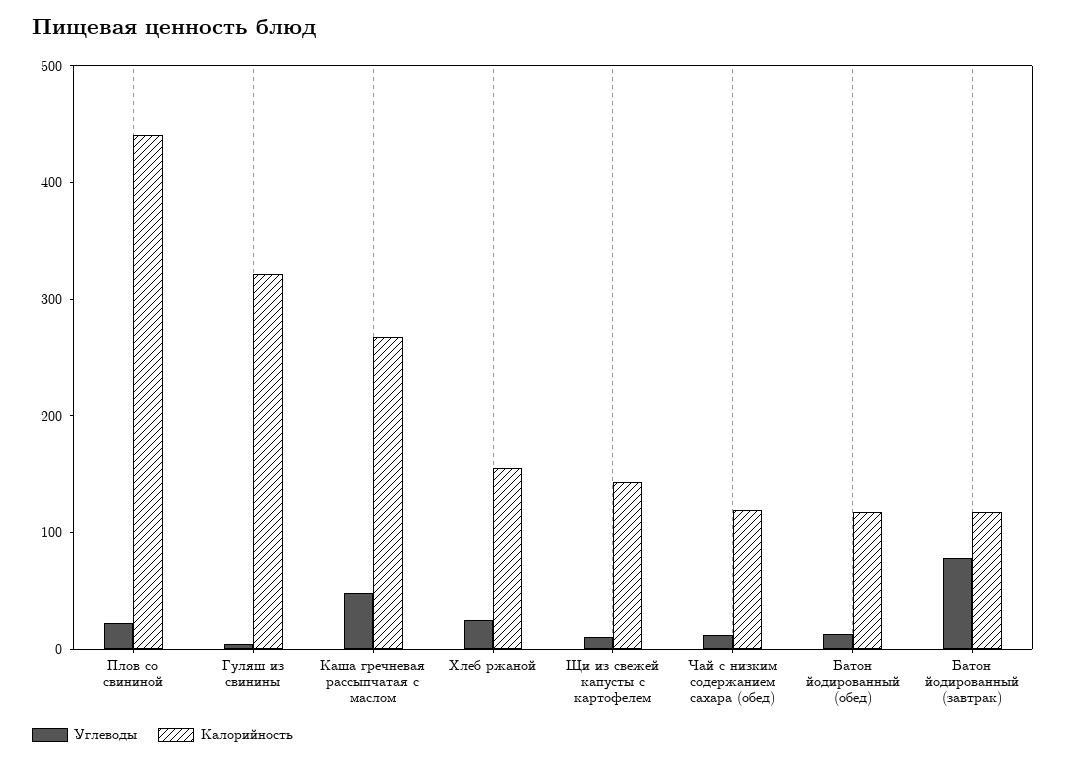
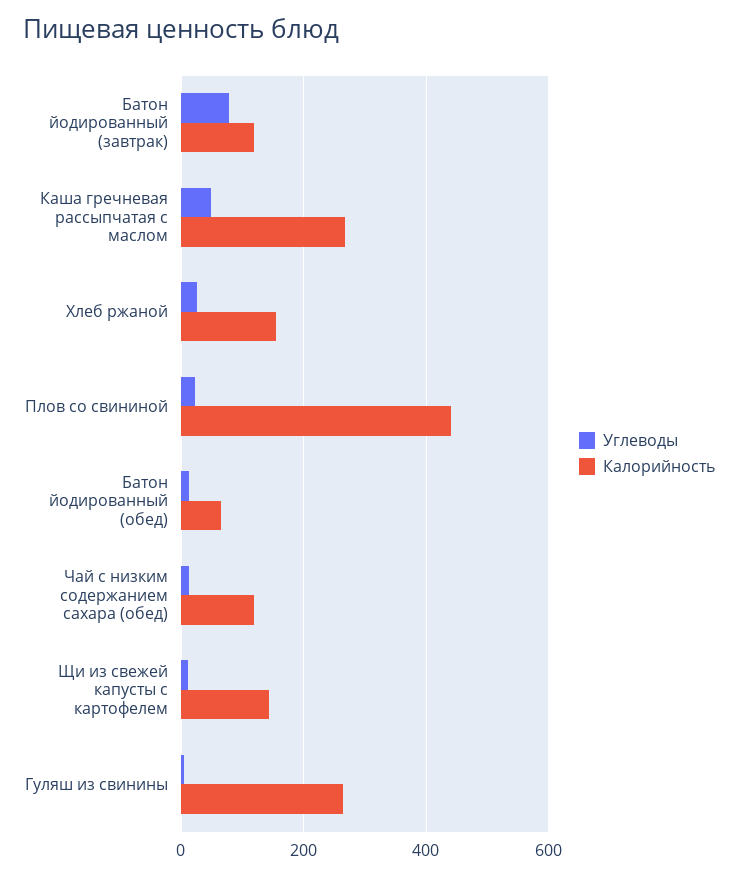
Калорийность, Гуляш из свинины: 320 -> 260
Калорийность, Батон йодированный (обед): 120 -> 60

